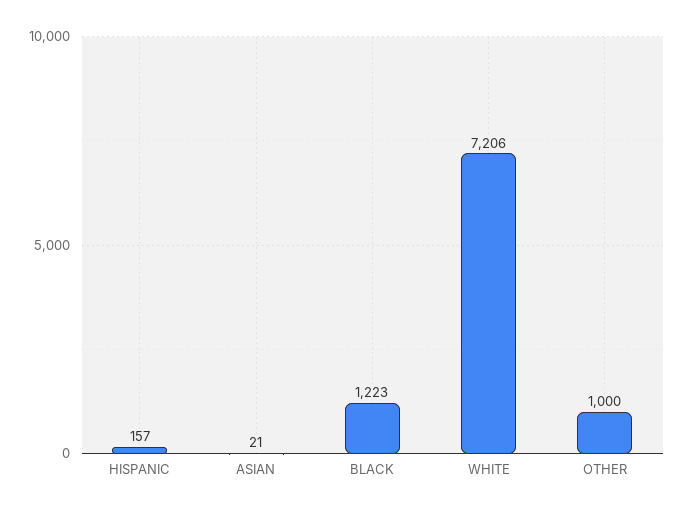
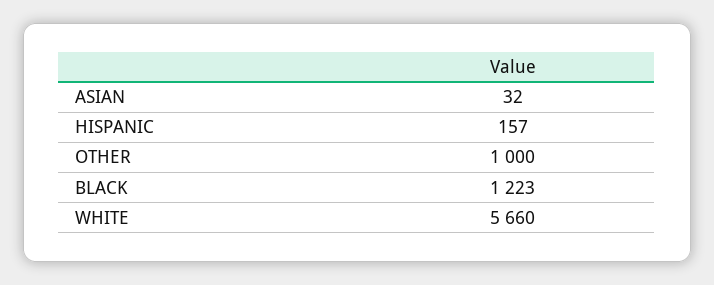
ASIAN: 21 -> 32
WHITE: 7206 -> 5660

